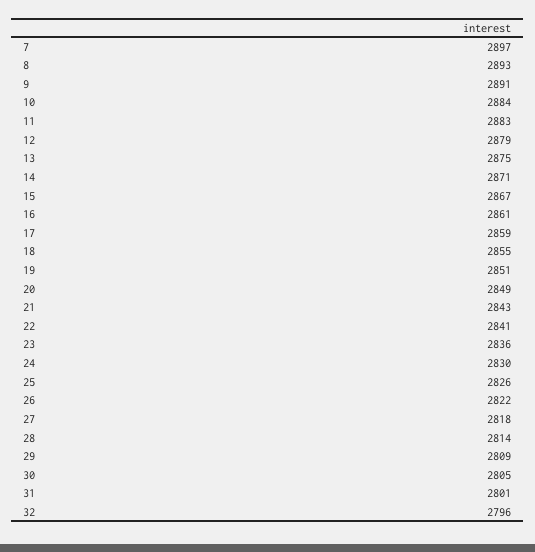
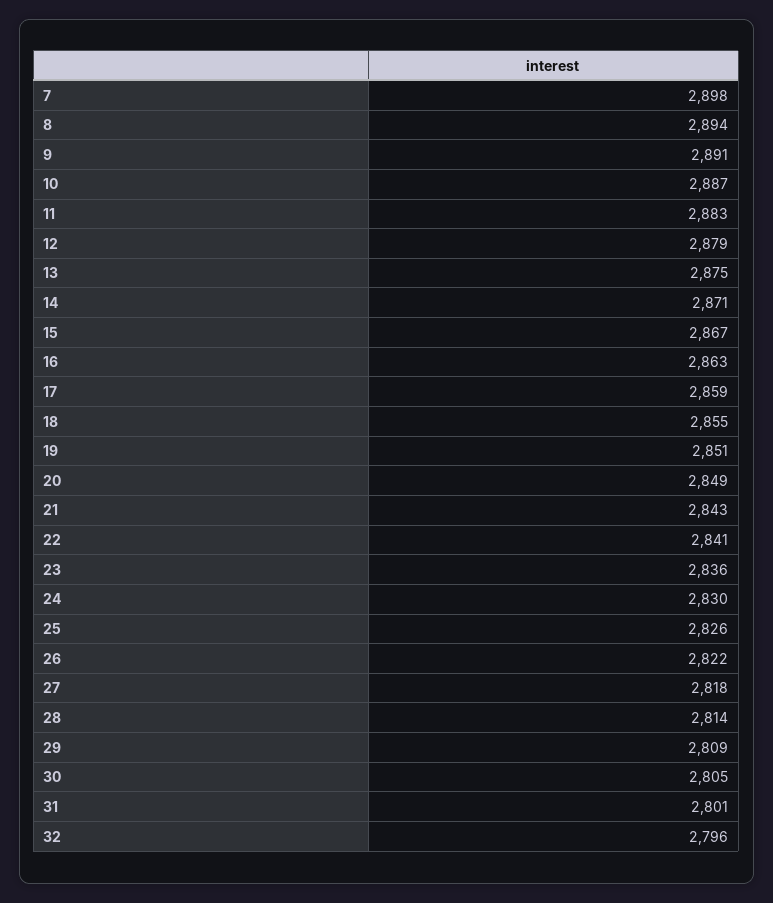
7: 2897 -> 2898
8: 2893 -> 2894
10: 2884 -> 2887
16: 2861 -> 2863

